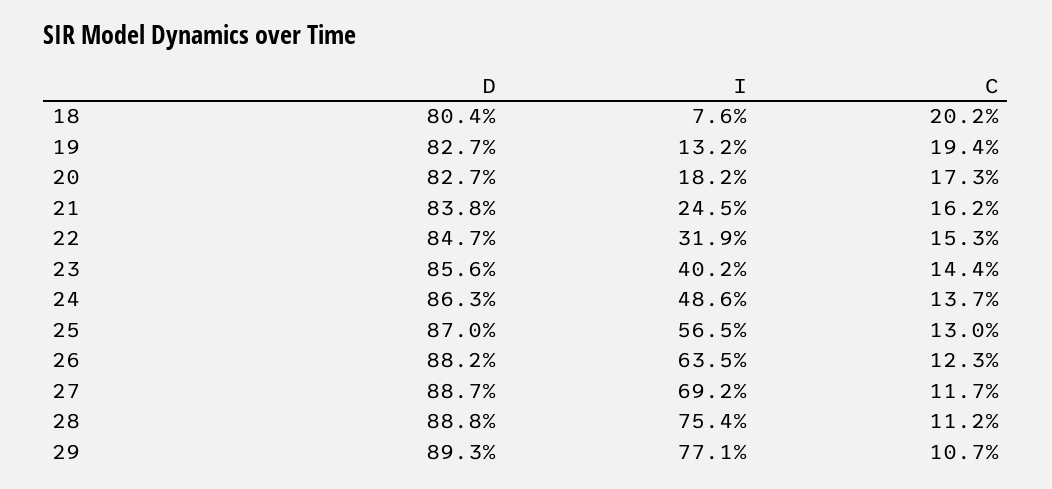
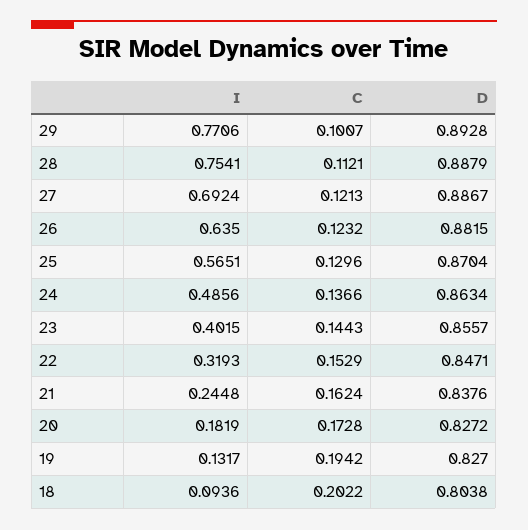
I, 18: 0.076 -> 0.0936
C, 27: 0.117 -> 0.1213
C, 29: 0.107 -> 0.1007

